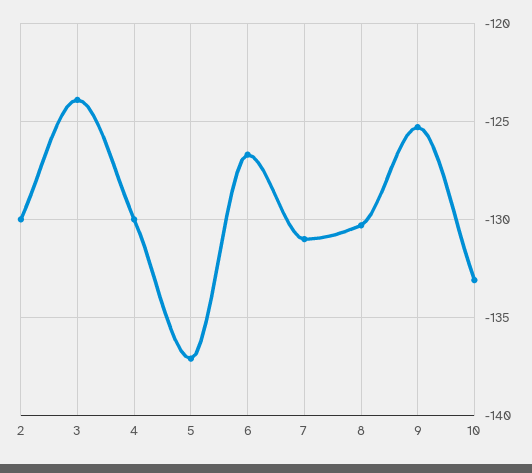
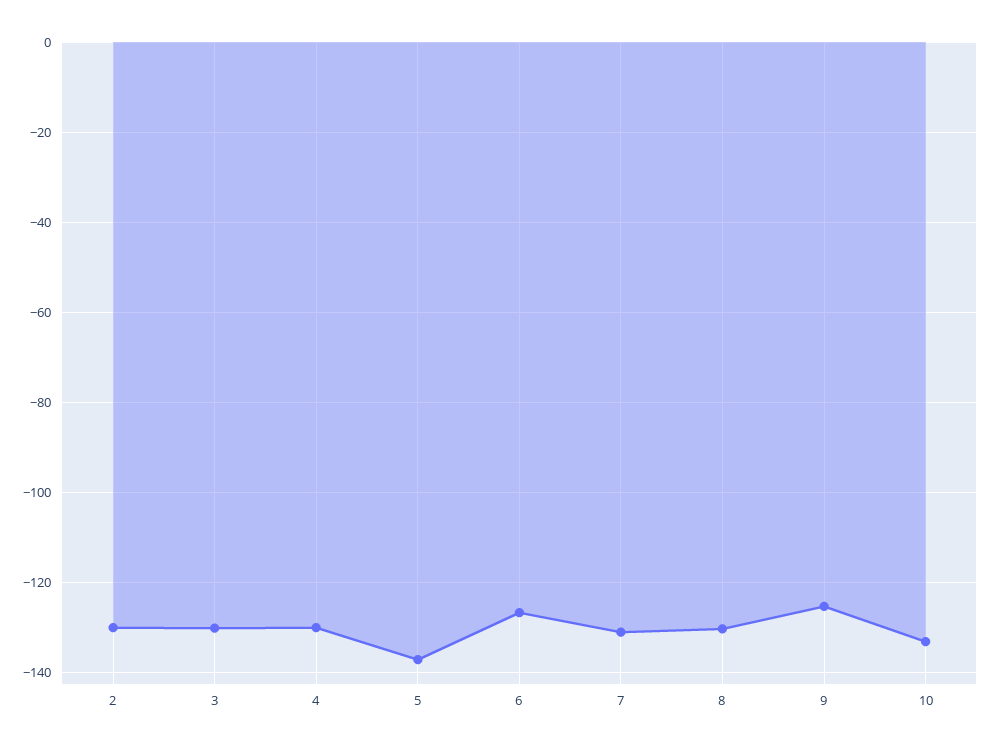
3: -124 -> -130

